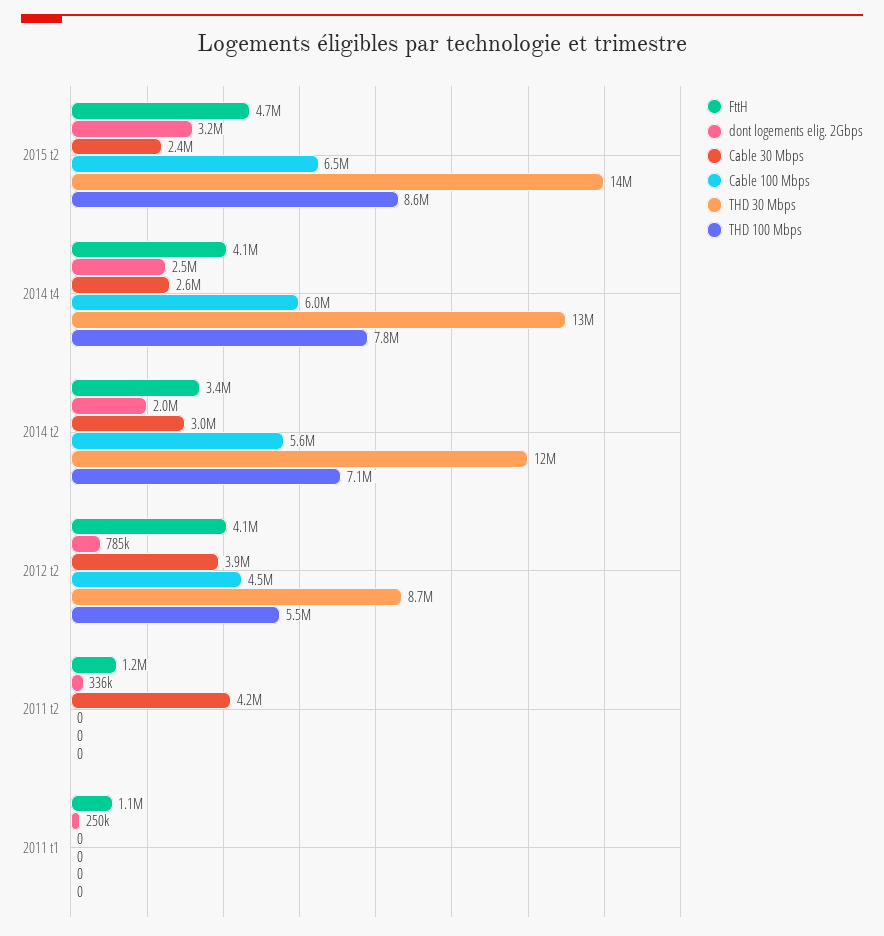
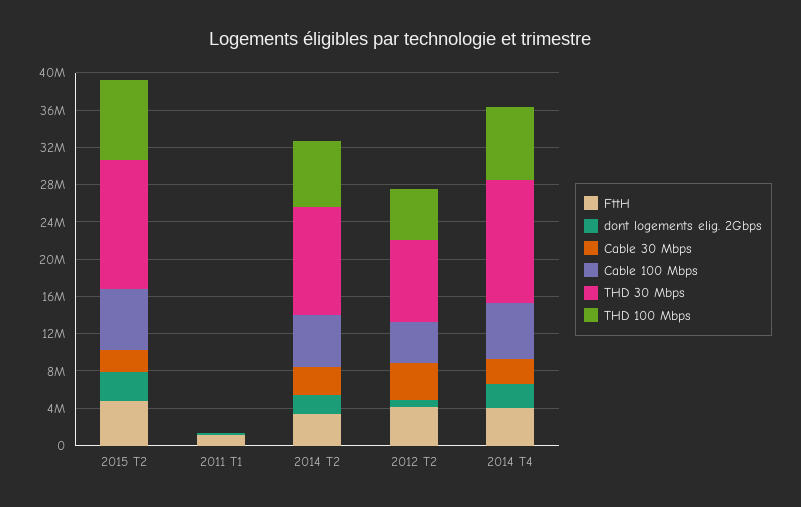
FttH, 2011 t2: 1200000 -> none
dont logements elig. 2Gbps, 2011 t2: 336000 -> none
Cable 30 Mbps, 2011 t2: 4200000 -> none
Cable 100 Mbps, 2011 t2: 0 -> none
THD 30 Mbps, 2011 t2: 0 -> none
THD 100 Mbps, 2011 t2: 0 -> none

